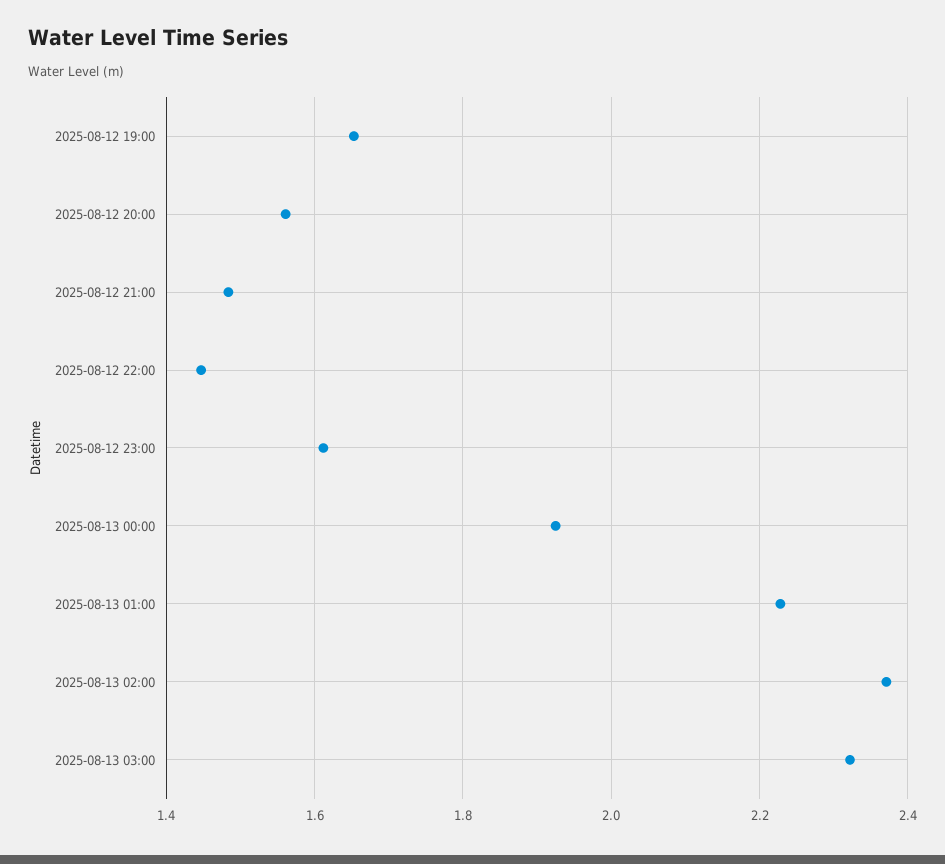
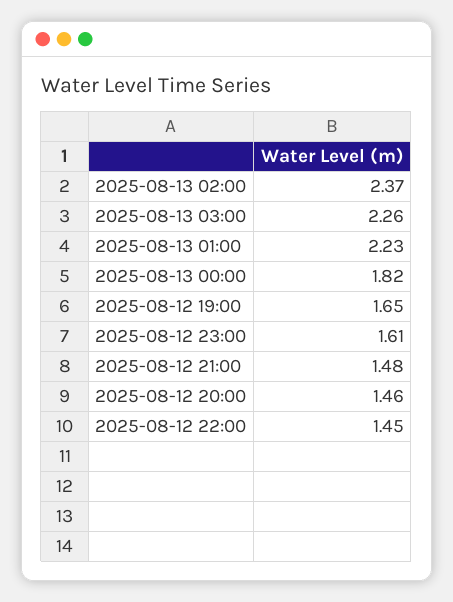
2025-08-12 20:00: 1.56 -> 1.46
2025-08-13 00:00: 1.92 -> 1.82
2025-08-13 03:00: 2.32 -> 2.26

